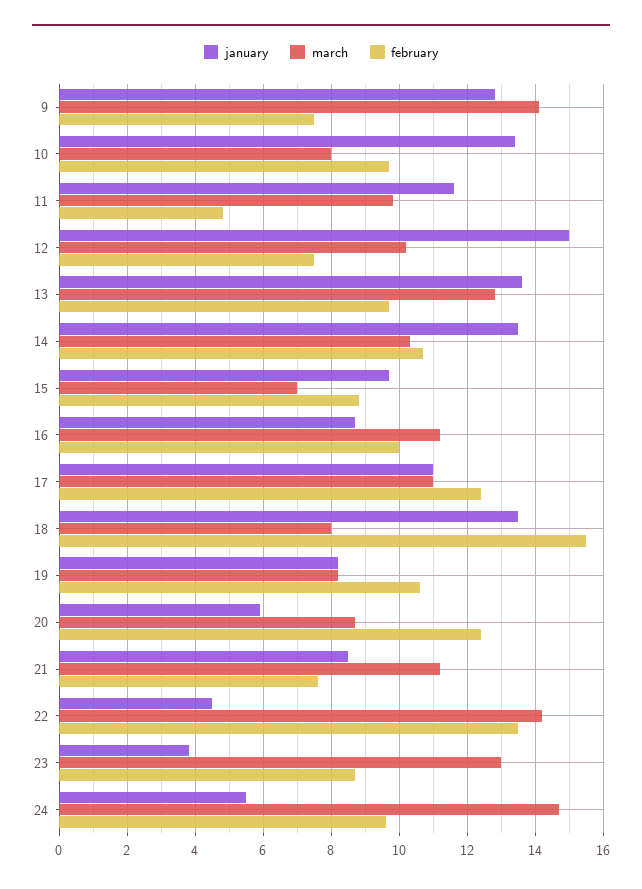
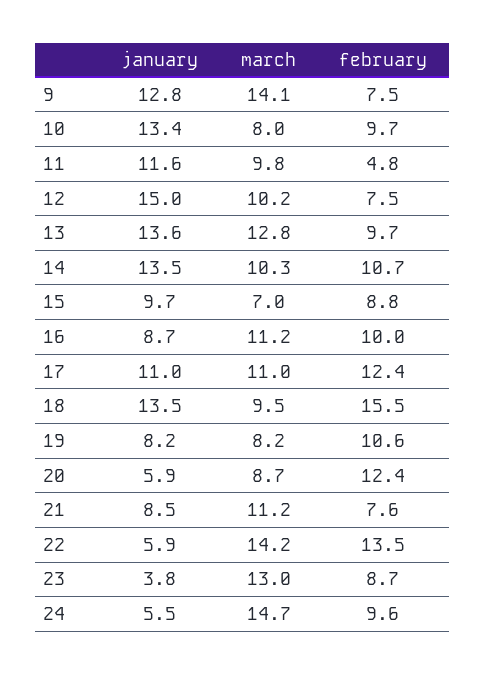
march, 18: 8 -> 9.5
january, 22: 4.5 -> 5.9

